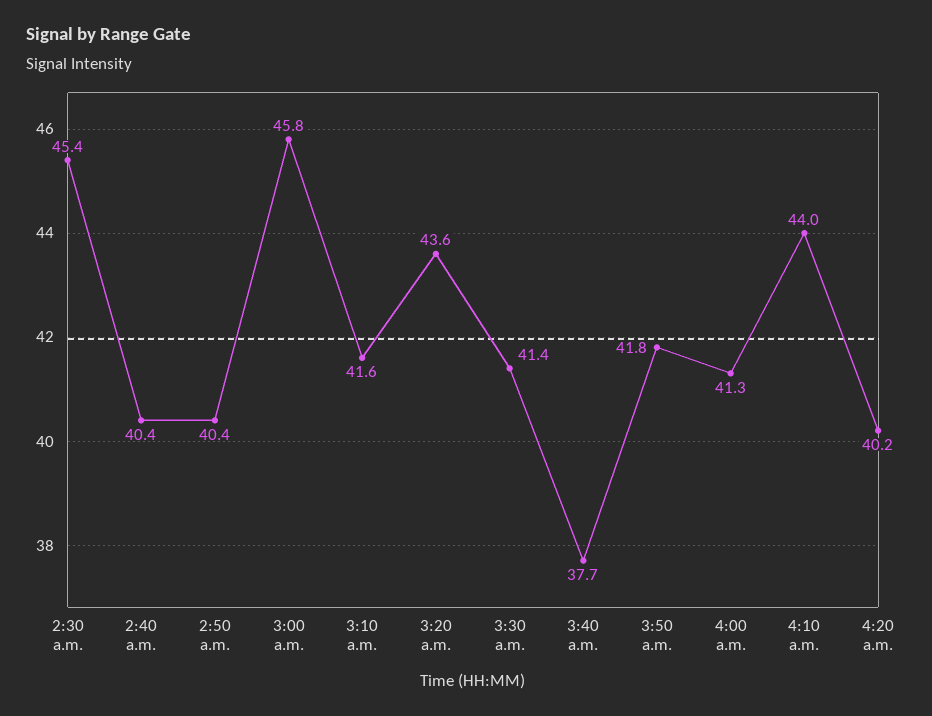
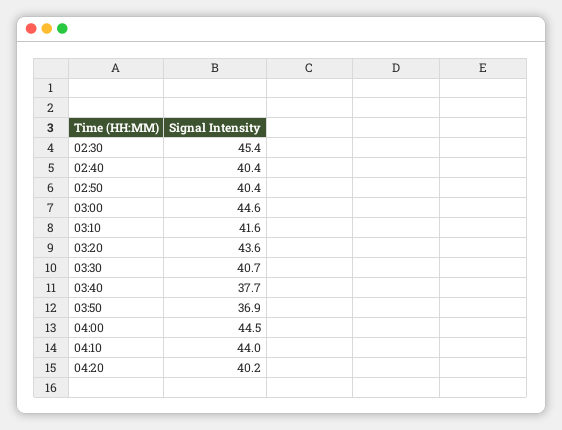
3:00 a.m.: 45.8 -> 44.6
3:30 a.m.: 41.4 -> 40.7
3:50 a.m.: 41.8 -> 36.9
4:00 a.m.: 41.3 -> 44.5

